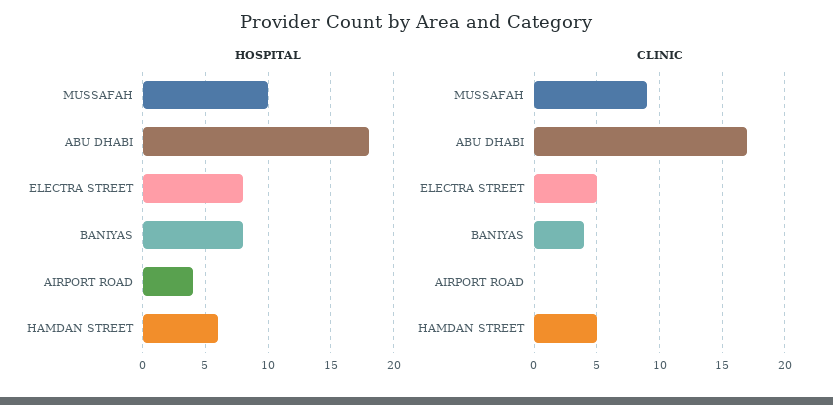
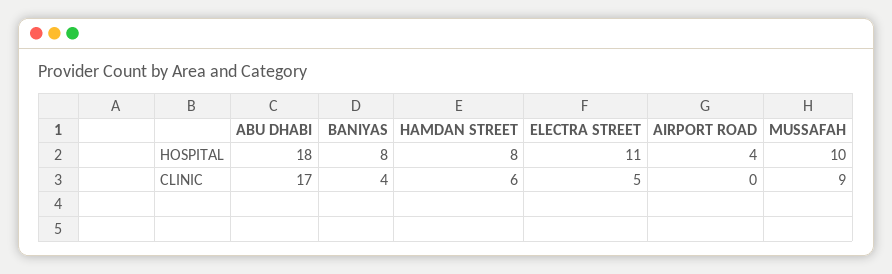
HOSPITAL, ELECTRA STREET: 8 -> 11
HOSPITAL, HAMDAN STREET: 6 -> 8
CLINIC, HAMDAN STREET: 5 -> 6

